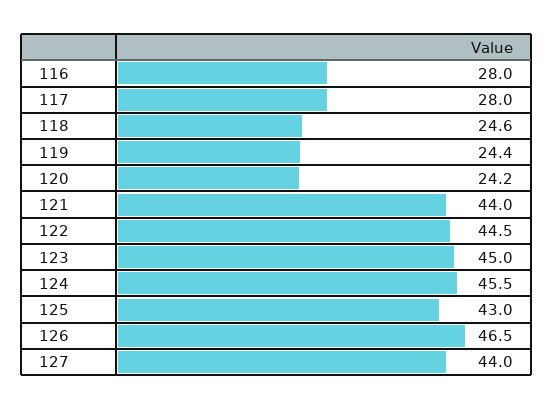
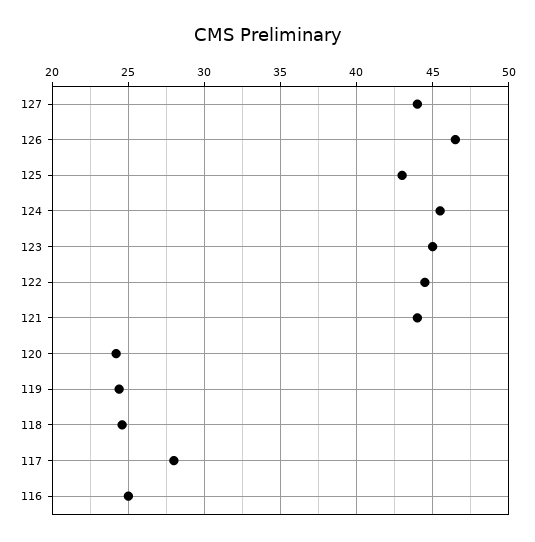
116: 28 -> 25

